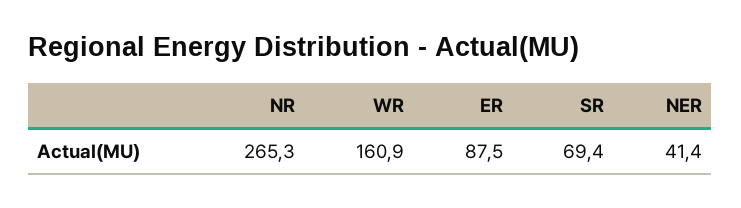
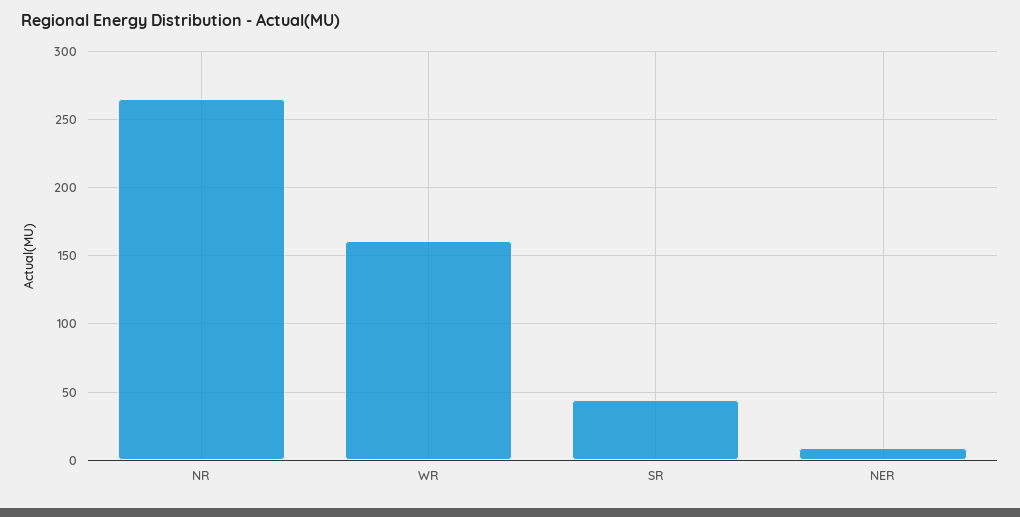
ER: 87.5 -> none
SR: 69.4 -> 45
NER: 41.4 -> 10

